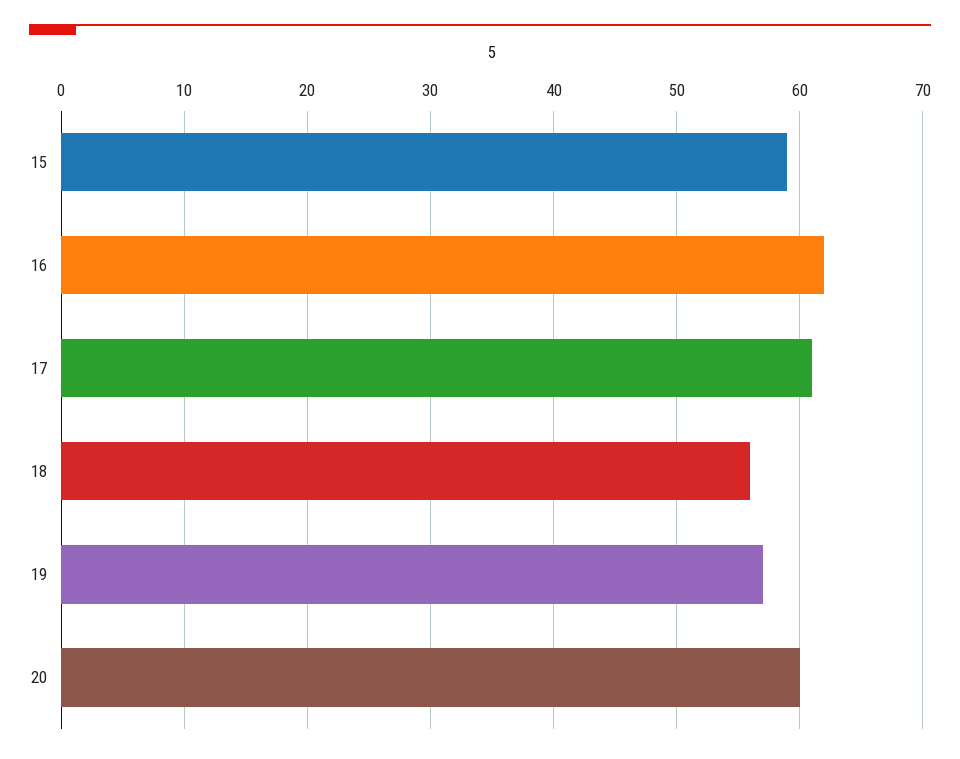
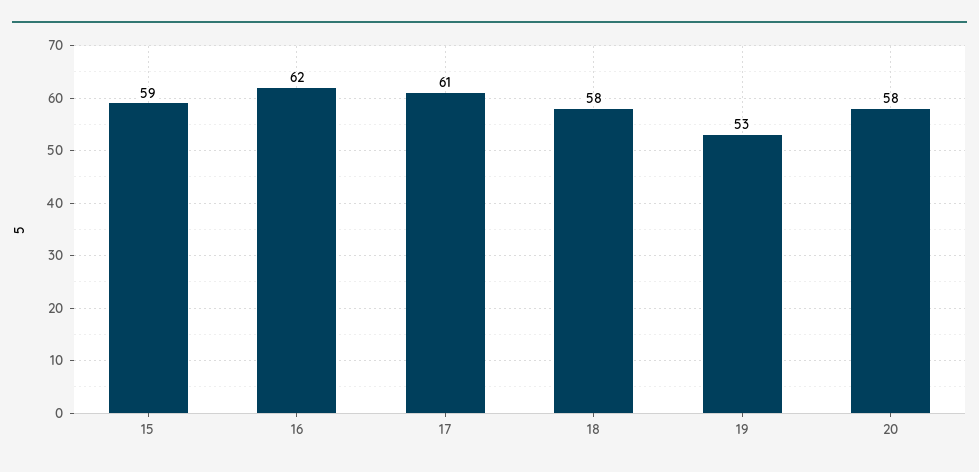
18: 56 -> 58
19: 57 -> 53
20: 60 -> 58

